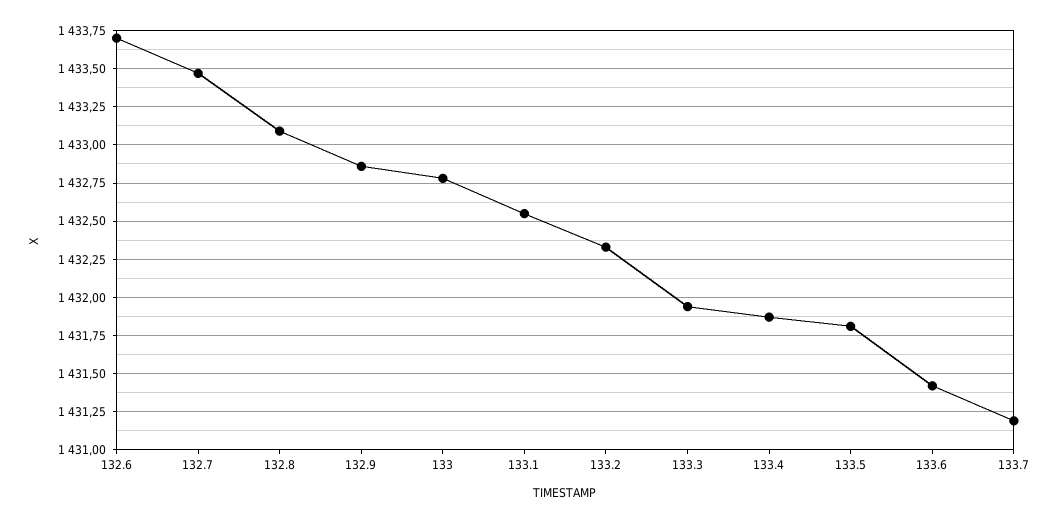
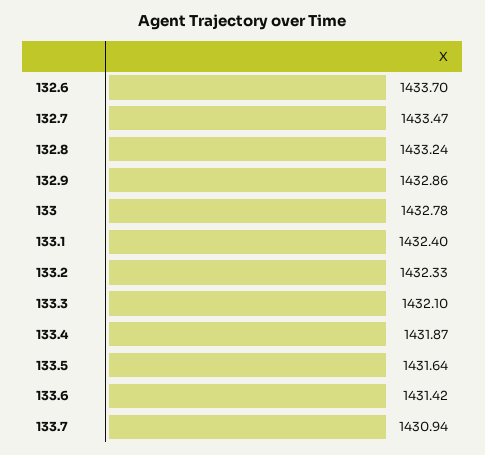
132.8: 1433.1 -> 1433.24
133.1: 1432.55 -> 1432.4
133.3: 1431.95 -> 1432.1
133.5: 1431.8 -> 1431.64
133.7: 1431.2 -> 1430.94

